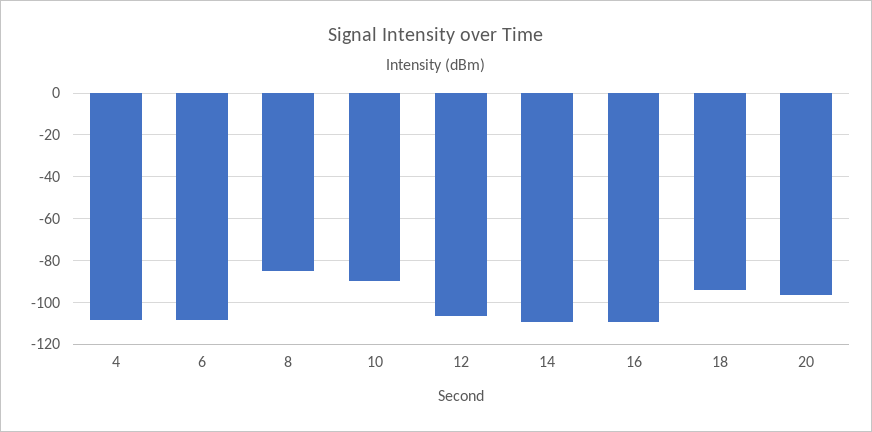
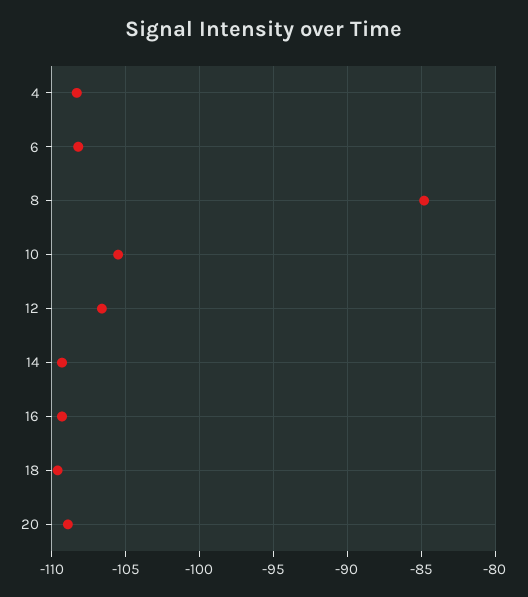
10: -90 -> -105.5
18: -95 -> -109.5
20: -95 -> -109

